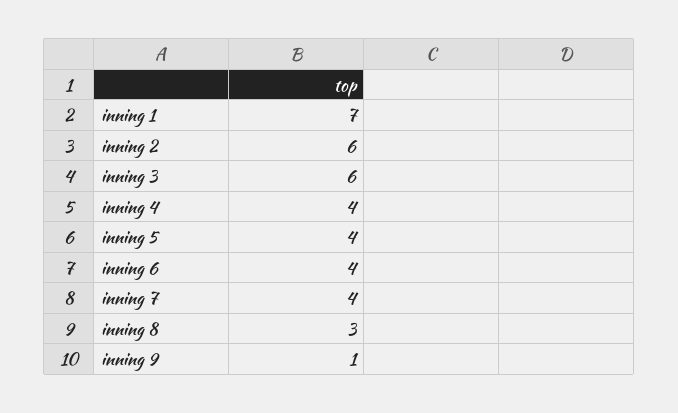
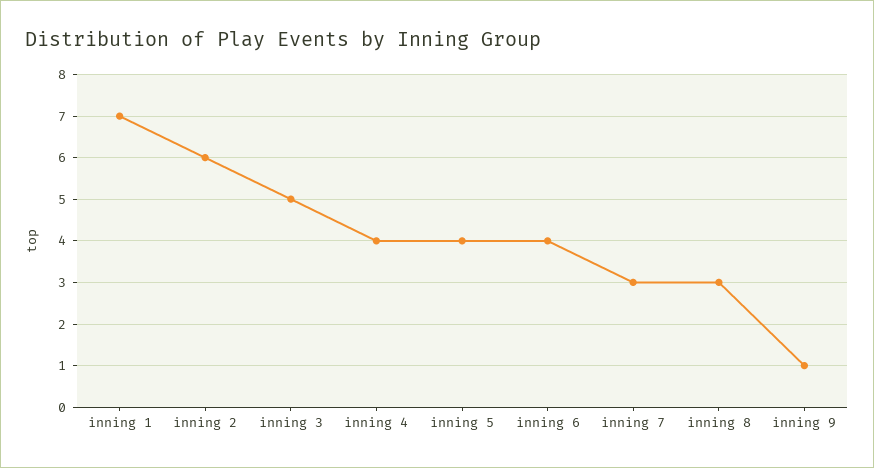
inning 3: 6 -> 5
inning 7: 4 -> 3

